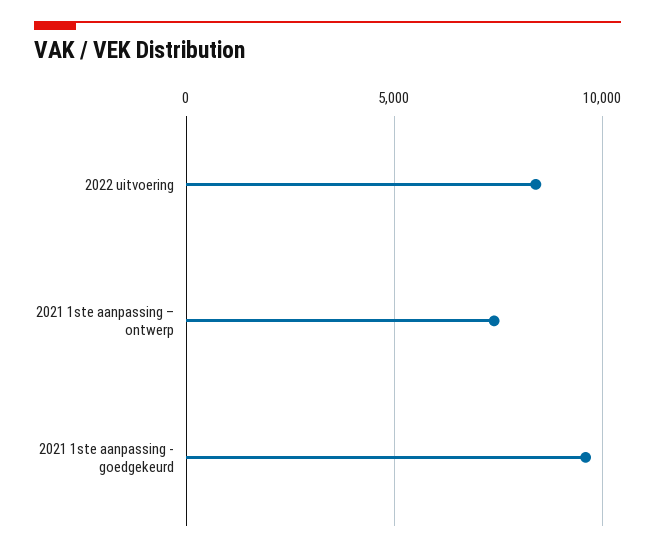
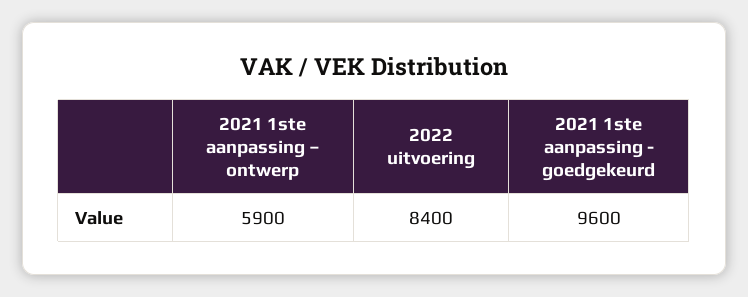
2021 1ste aanpassing – ontwerp: 7500 -> 5900

